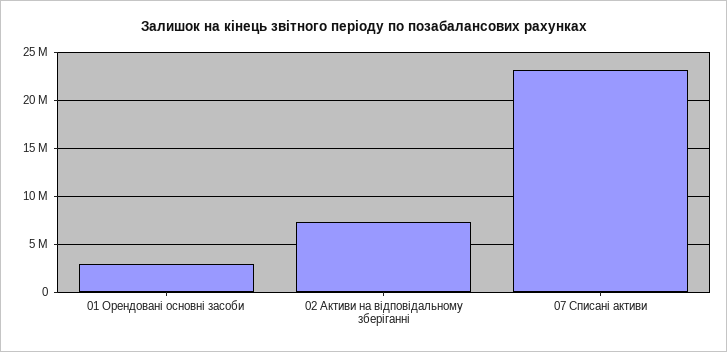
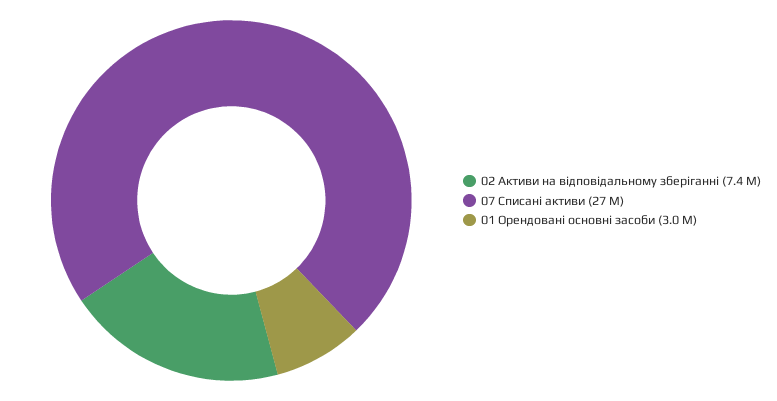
07 Списані активи: 23000000 -> 27000000

